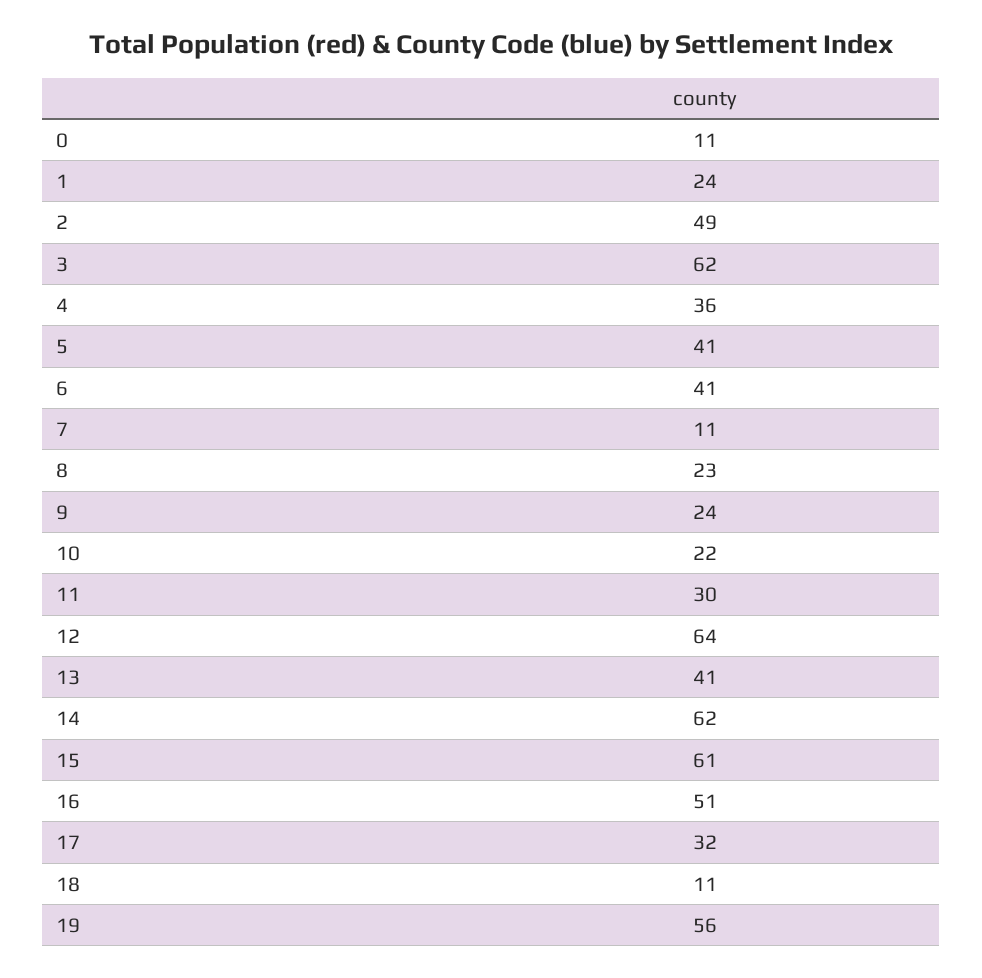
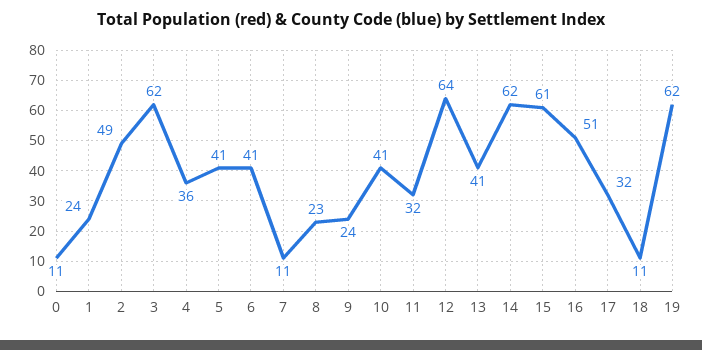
10: 22 -> 41
11: 30 -> 32
19: 56 -> 62

